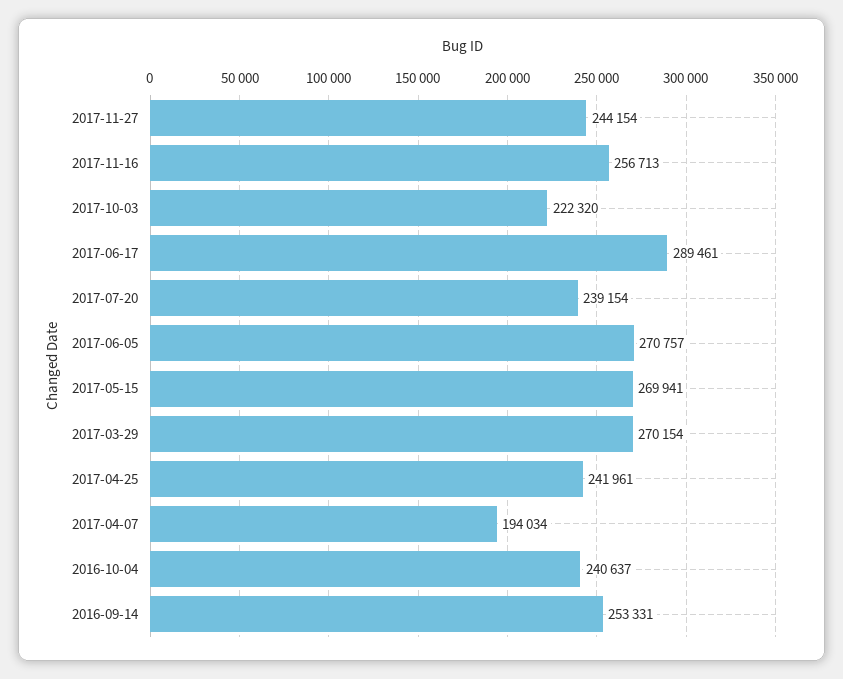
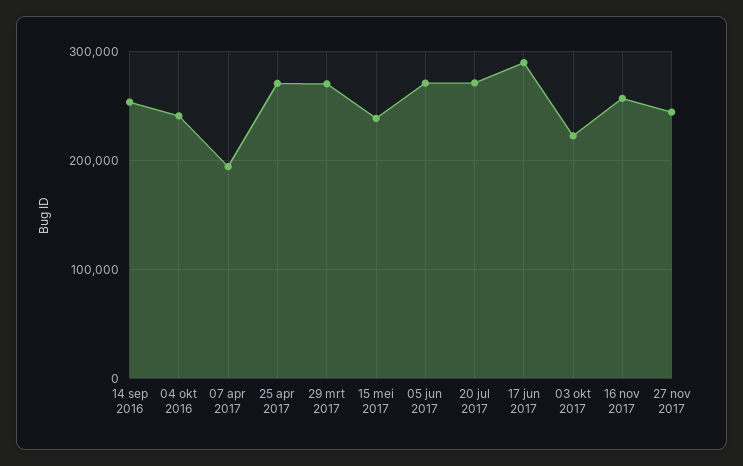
2017-07-20: 239154 -> 270000
2017-05-15: 269941 -> 240000
2017-04-25: 241961 -> 270000

